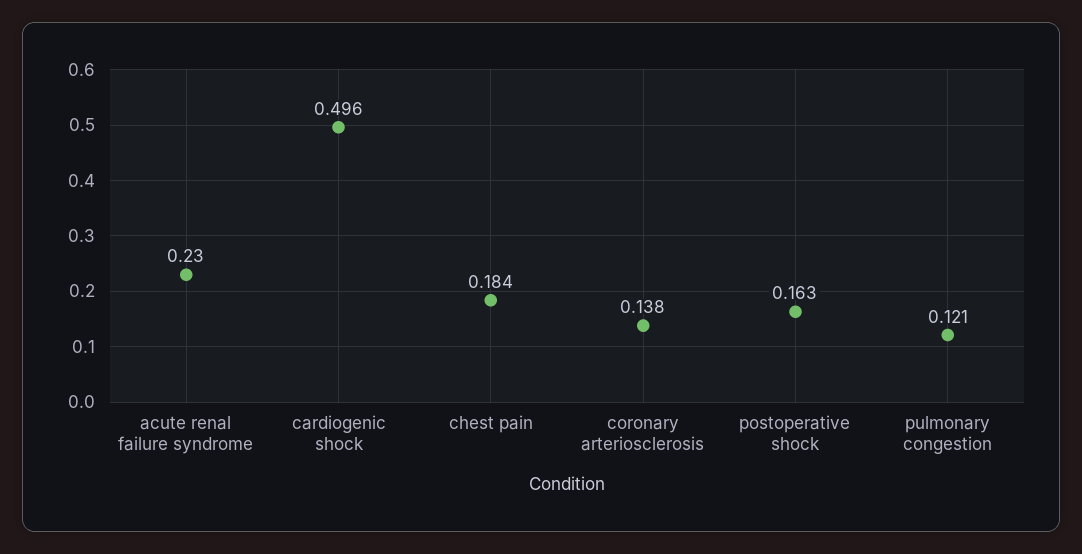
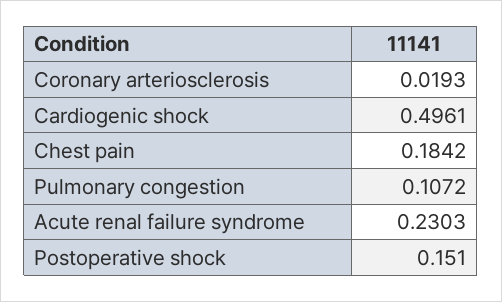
coronary arteriosclerosis: 0.138 -> 0.0193
postoperative shock: 0.163 -> 0.151
pulmonary congestion: 0.121 -> 0.1072

